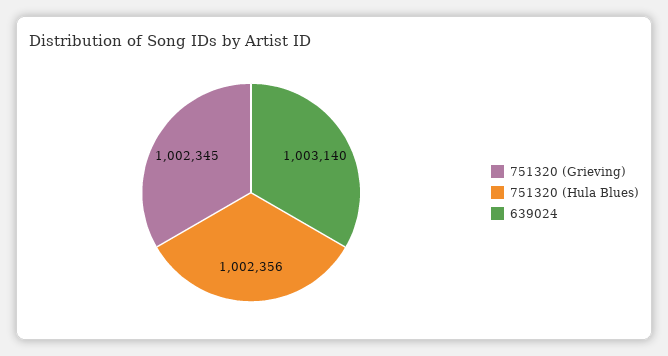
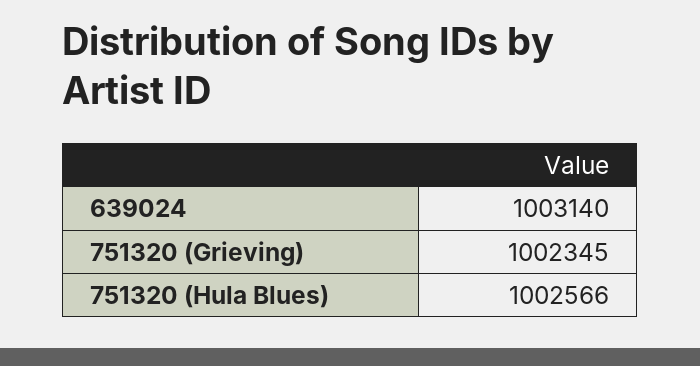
751320 (Hula Blues): 1002356 -> 1002566

